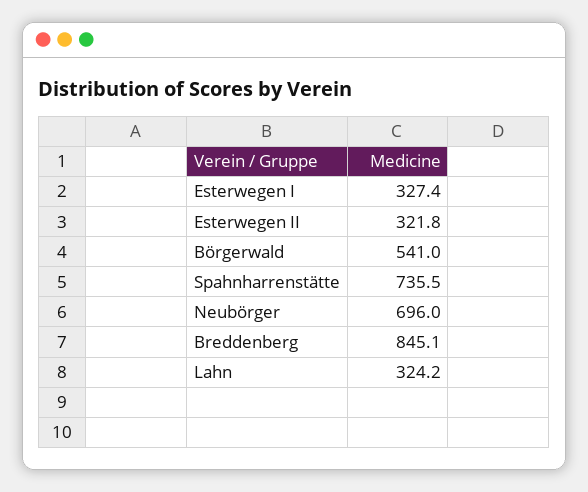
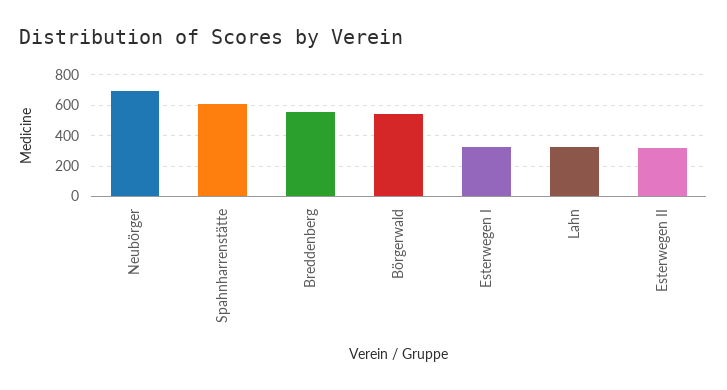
Spahnharrenstätte: 735.5 -> 600
Breddenberg: 845.1 -> 550

